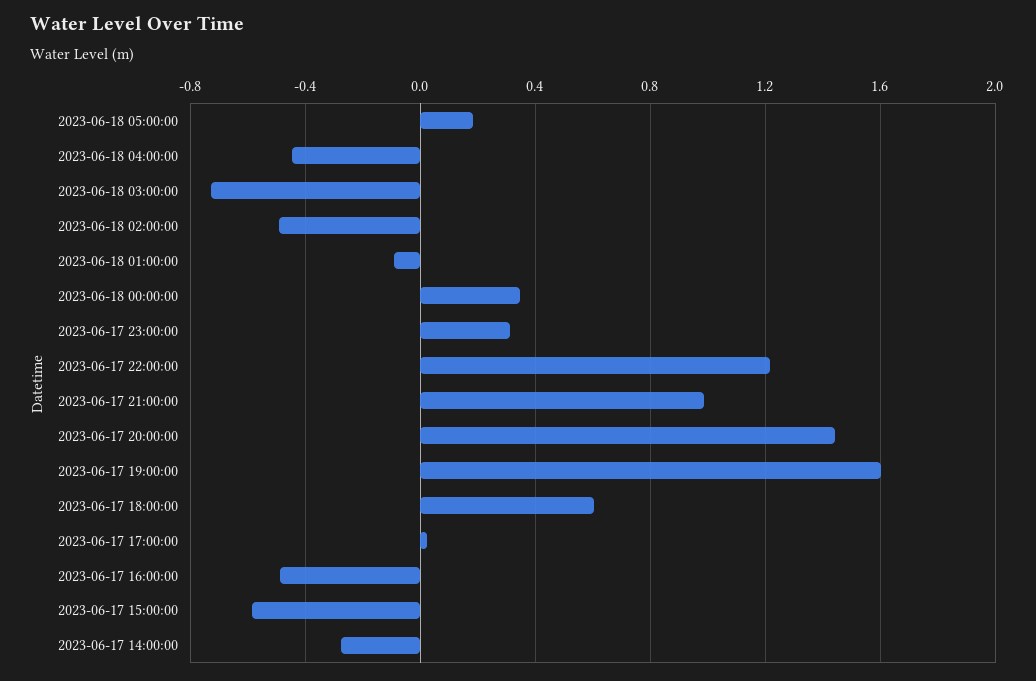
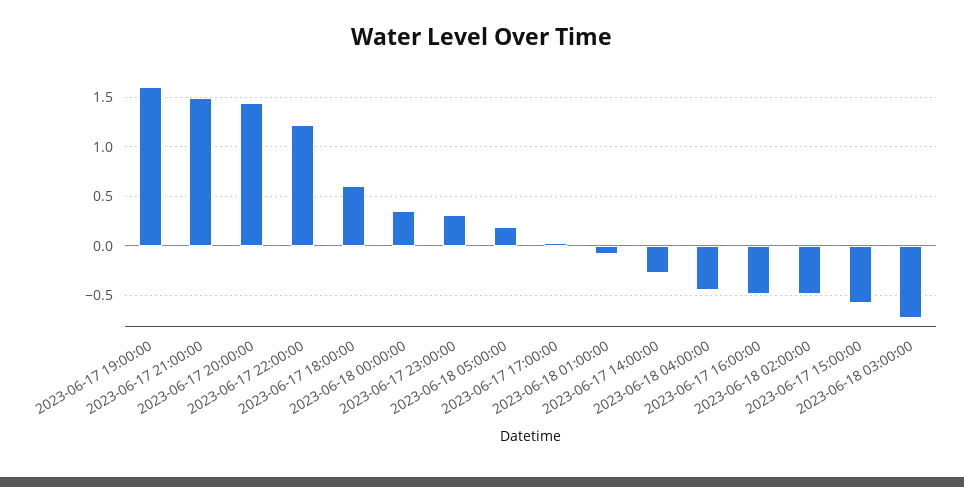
2023-06-17 21:00:00: 1 -> 1.5

